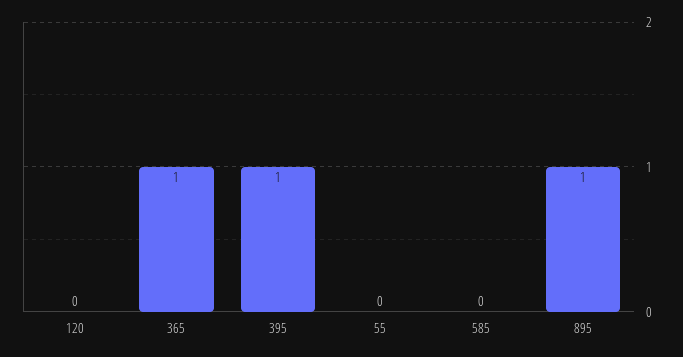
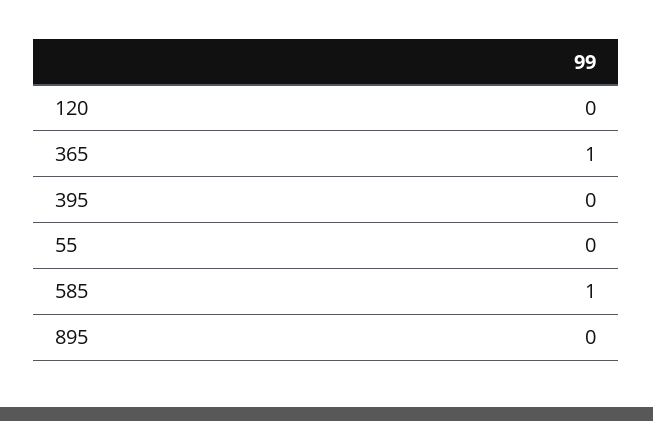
395: 1 -> 0
585: 0 -> 1
895: 1 -> 0

